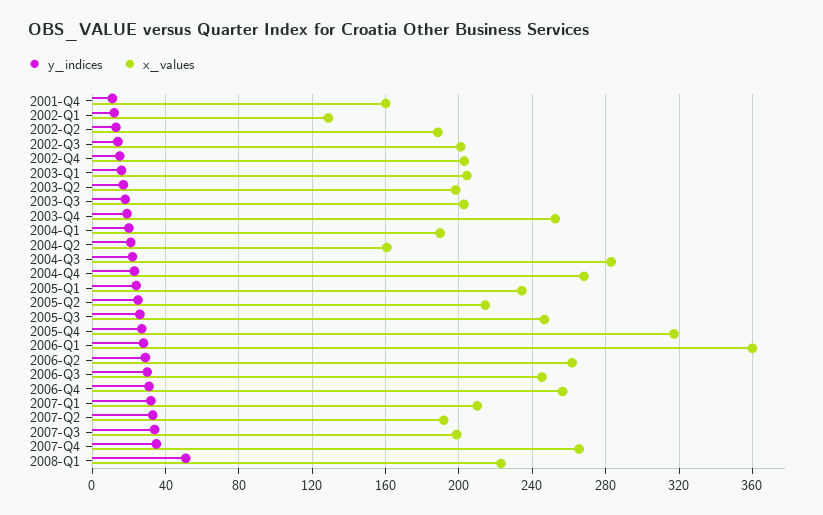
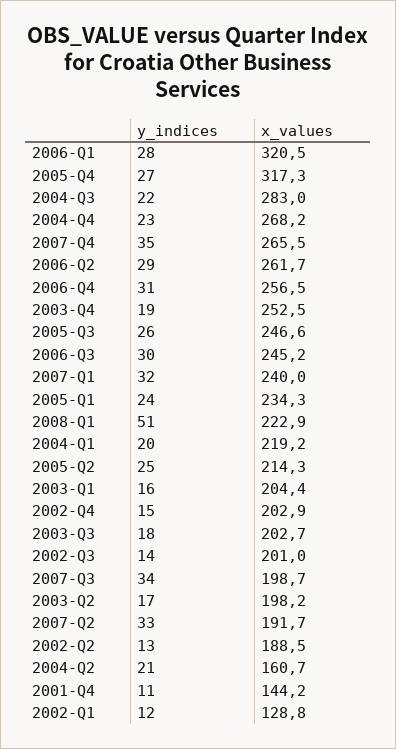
x_values, 2001-Q4: 160 -> 144.2
x_values, 2004-Q1: 190 -> 219.2
x_values, 2006-Q1: 360 -> 320.5
x_values, 2007-Q1: 210 -> 240

